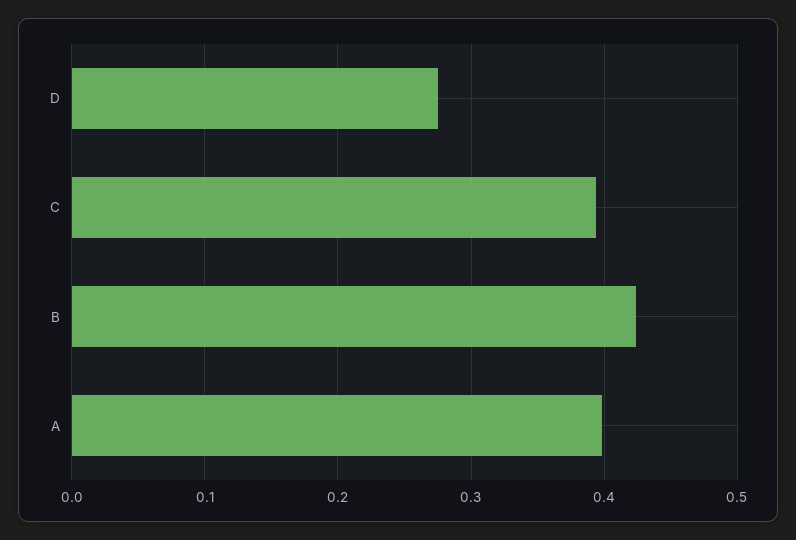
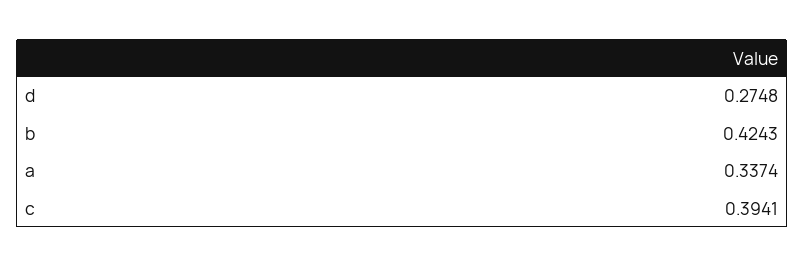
A: 0.4 -> 0.3374

